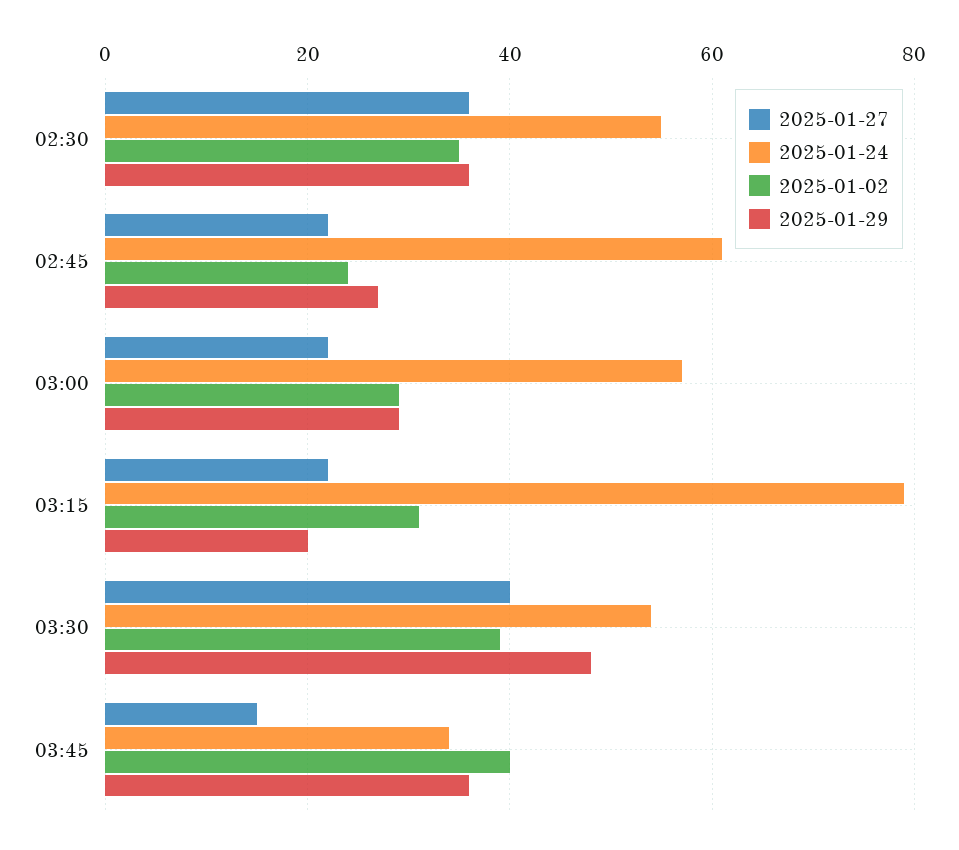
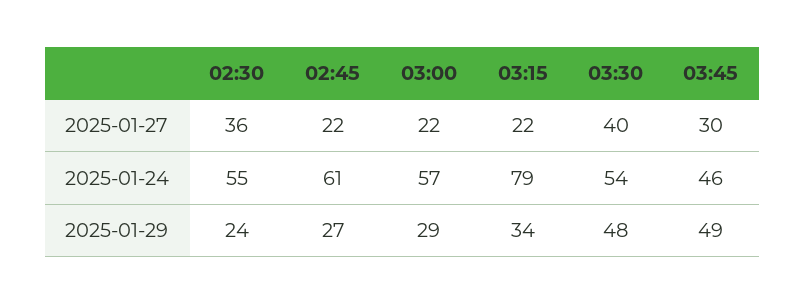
2025-01-02, 02:30: 35 -> none
2025-01-29, 02:30: 35 -> 24
2025-01-02, 02:45: 25 -> none
2025-01-02, 03:00: 30 -> none
2025-01-02, 03:15: 30 -> none
2025-01-29, 03:15: 20 -> 34
2025-01-02, 03:30: 40 -> none
2025-01-27, 03:45: 15 -> 30
2025-01-24, 03:45: 35 -> 46
2025-01-02, 03:45: 40 -> none
2025-01-29, 03:45: 35 -> 49

